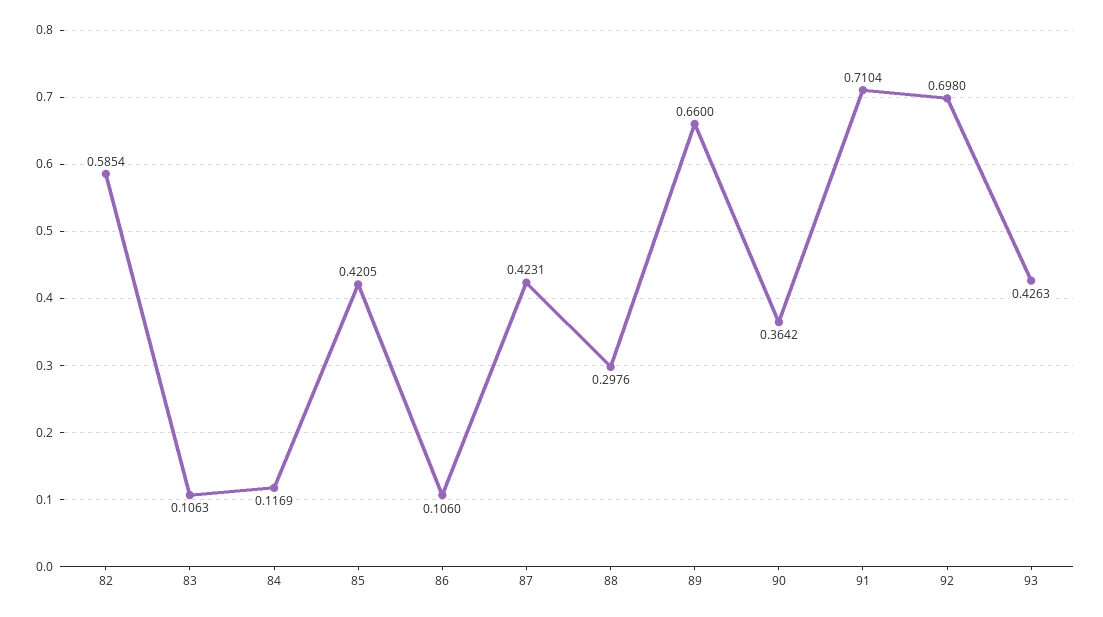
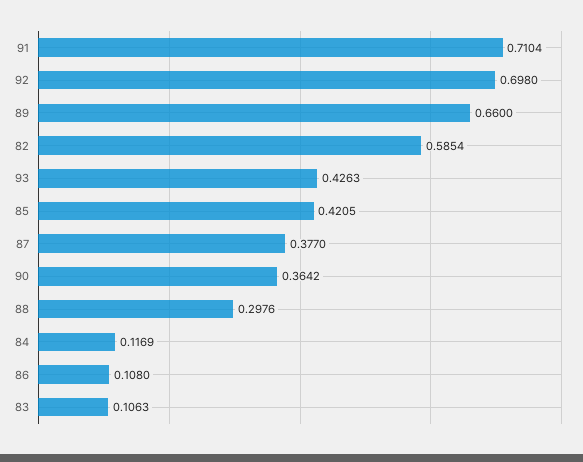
86: 0.106 -> 0.108
87: 0.4231 -> 0.377

